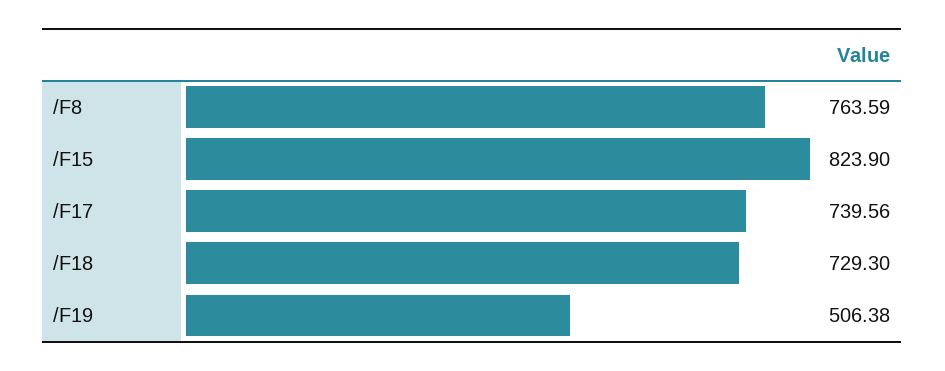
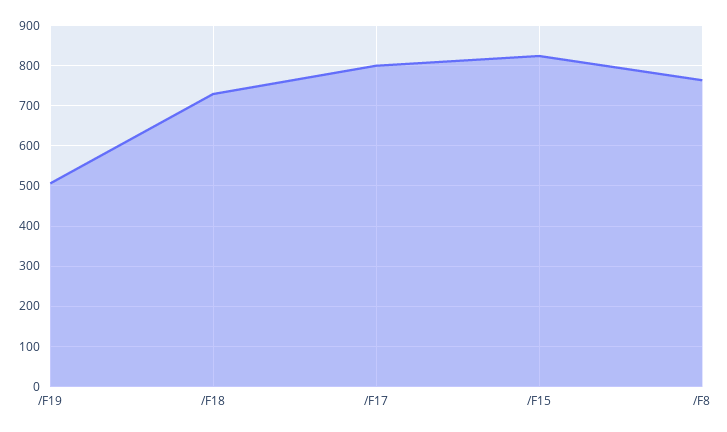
/F17: 739.56 -> 800

